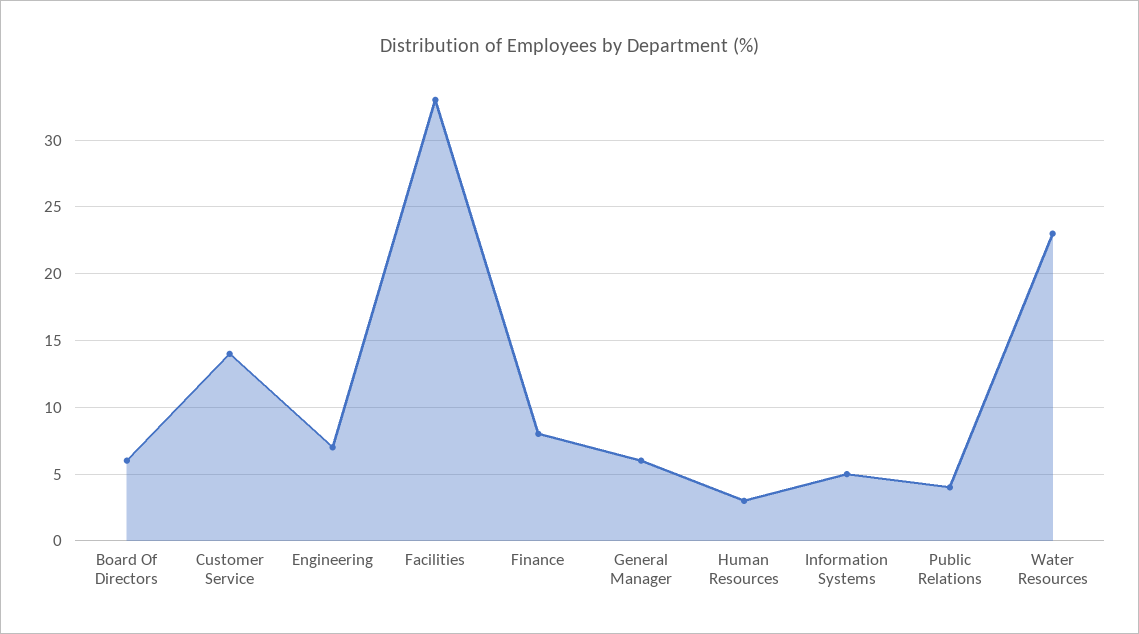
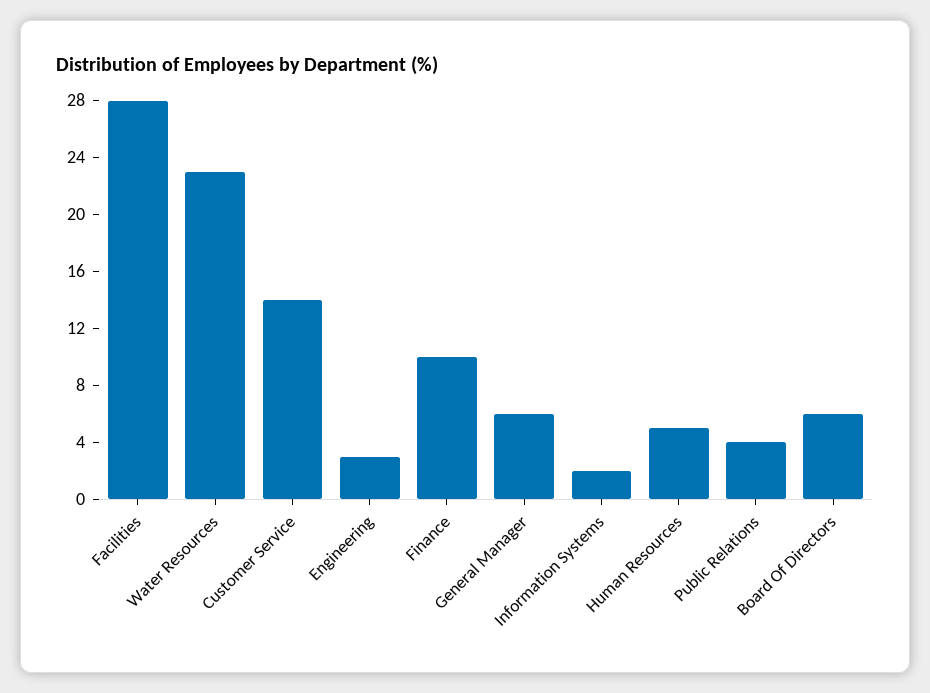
Engineering: 7 -> 3
Facilities: 33 -> 28
Finance: 8 -> 10
Human Resources: 3 -> 5
Information Systems: 5 -> 2

